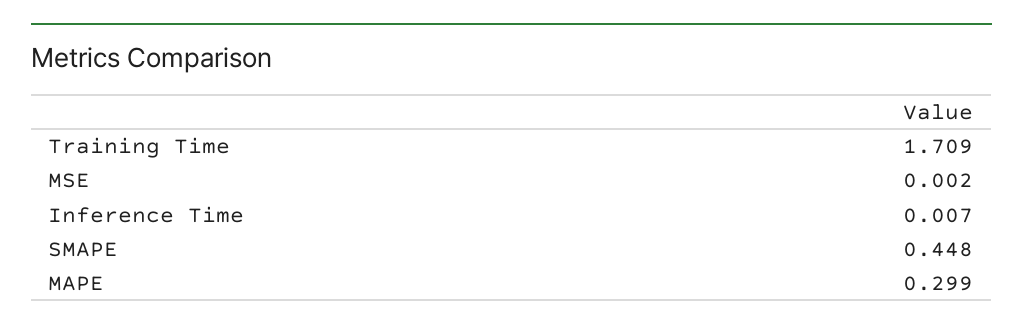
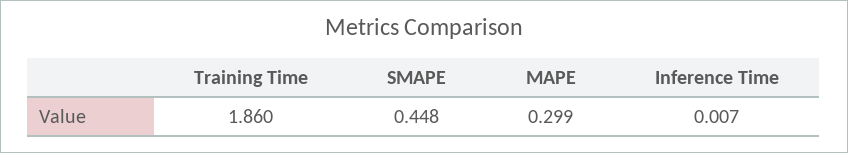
Training Time: 1.709 -> 1.86
MSE: 0.002 -> none

